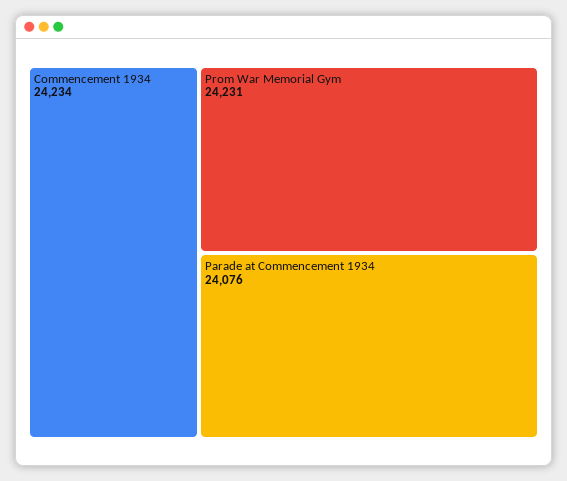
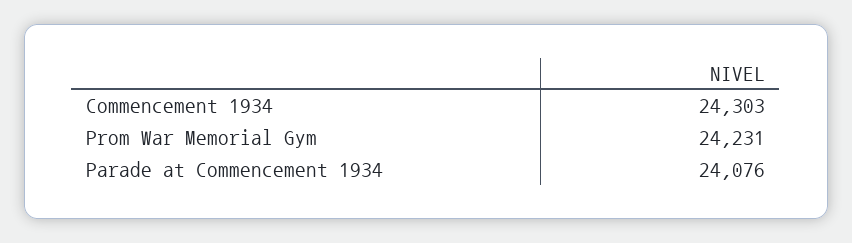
Commencement 1934: 24234 -> 24303

